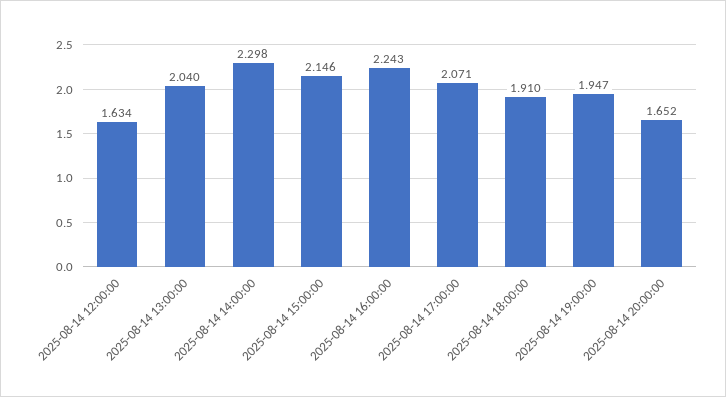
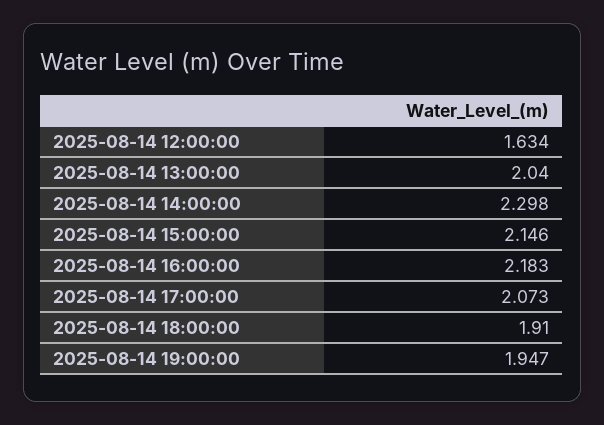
2025-08-14 16:00:00: 2.243 -> 2.183
2025-08-14 17:00:00: 2.071 -> 2.073
2025-08-14 20:00:00: 1.652 -> none

